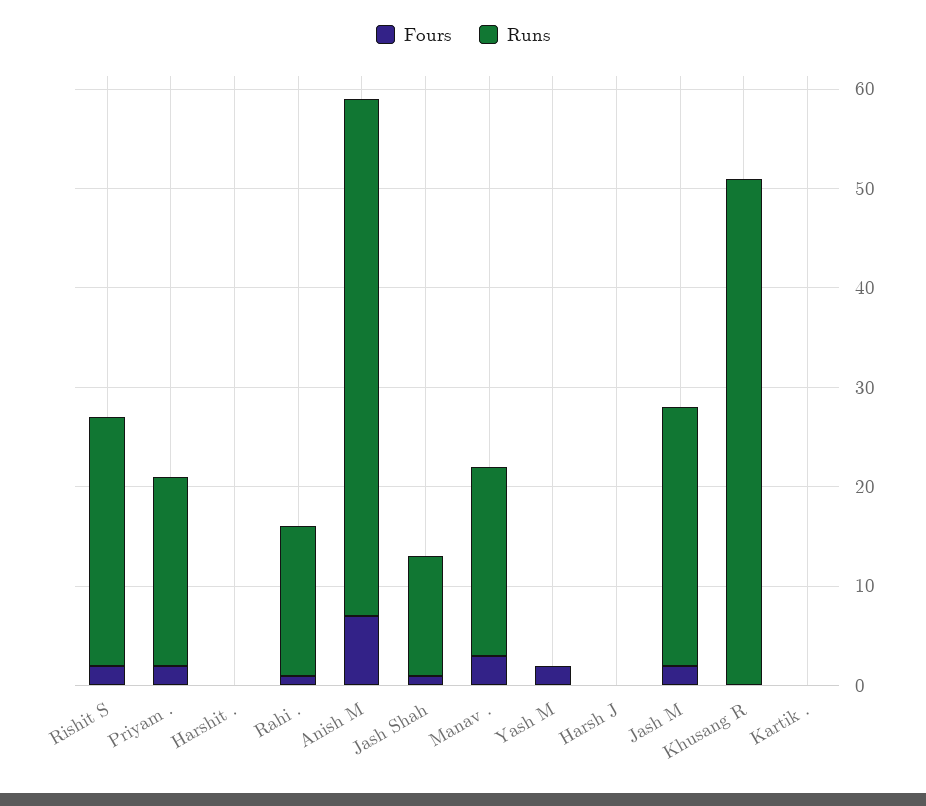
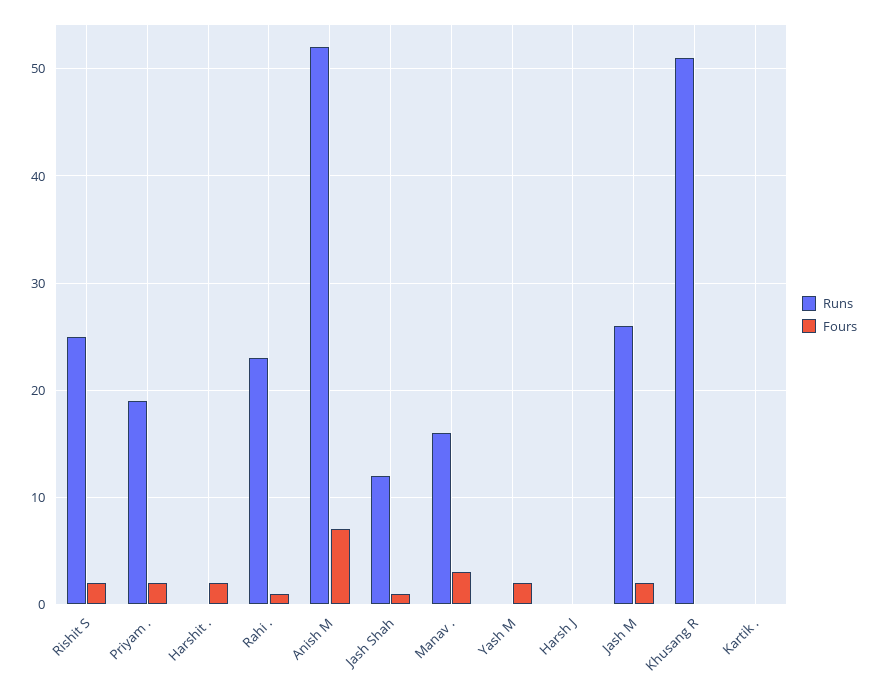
Fours, Harshit .: 0 -> 2
Runs, Rahi .: 15 -> 23
Runs, Manav .: 19 -> 16

